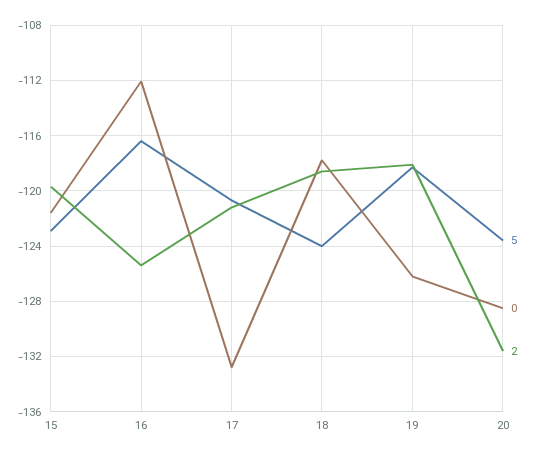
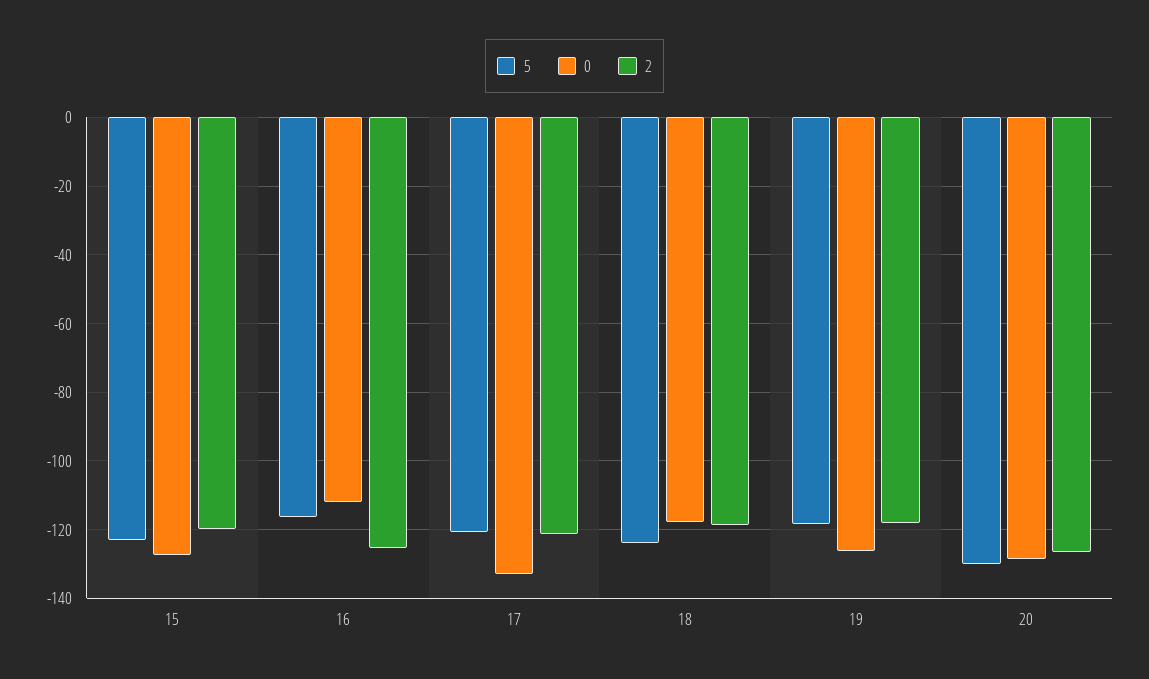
0, 15: -121.5 -> -128
5, 20: -123.5 -> -130
2, 20: -131.5 -> -126

